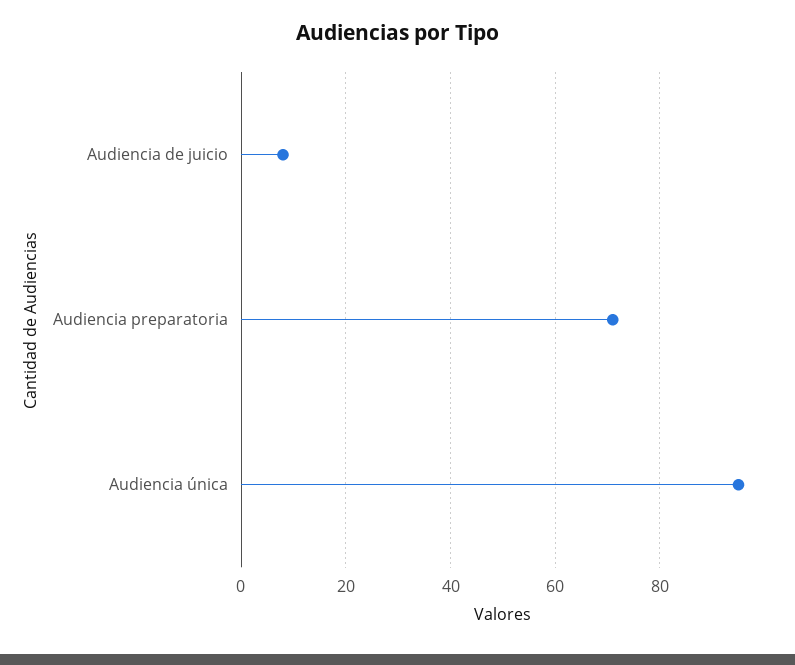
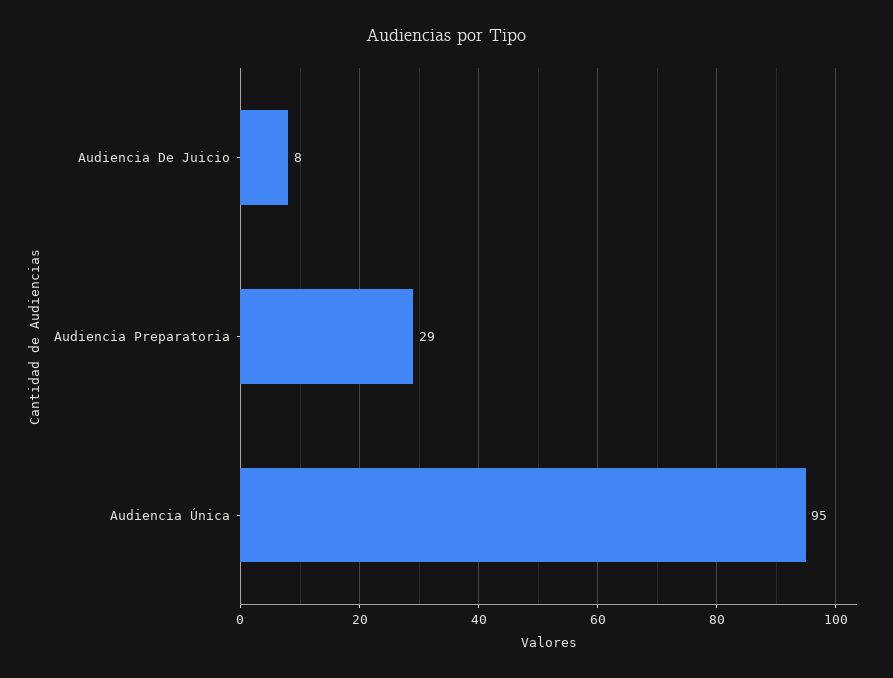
Audiencia preparatoria: 70 -> 29

